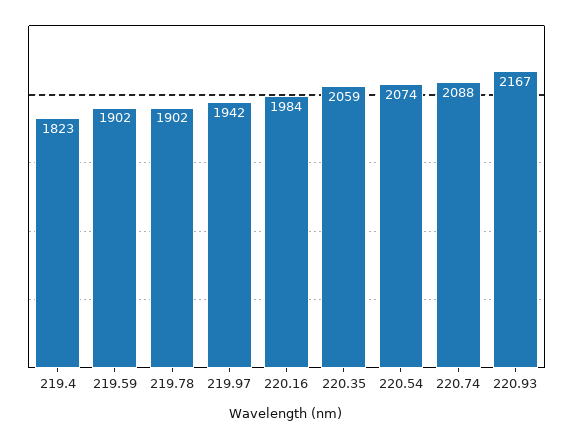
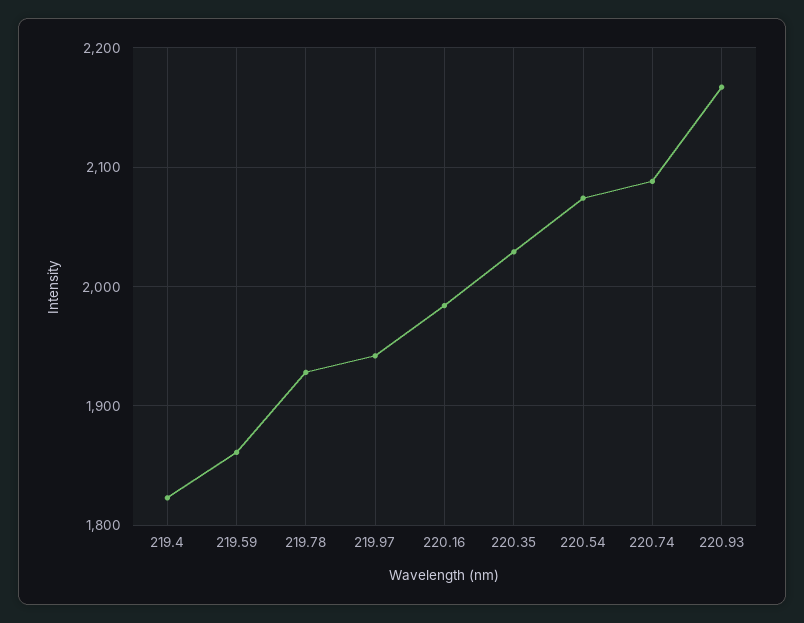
219.59: 1902 -> 1860
219.78: 1902 -> 1930
220.35: 2059 -> 2030

